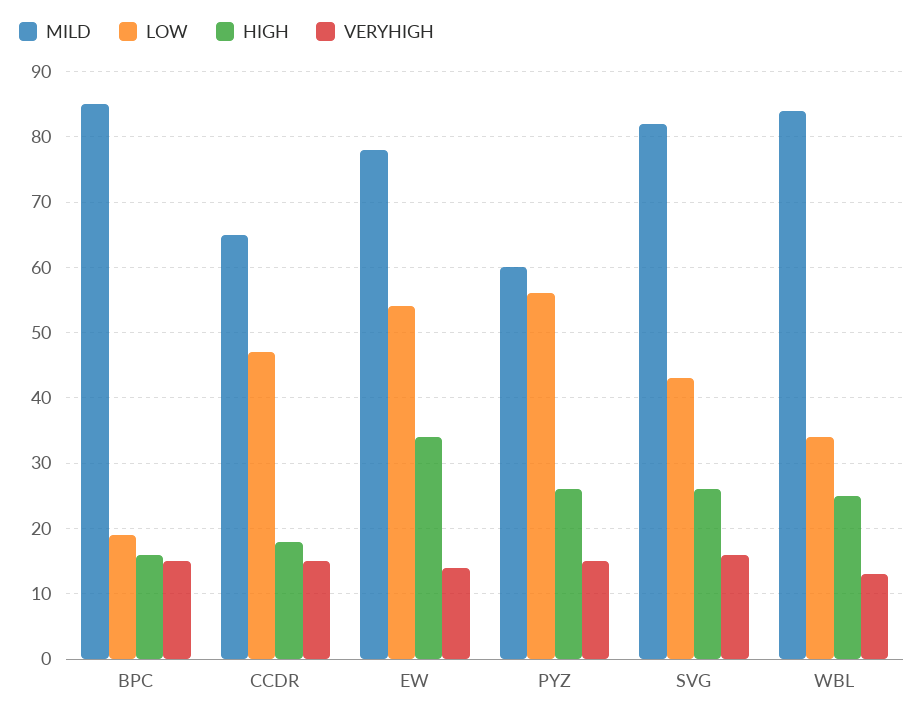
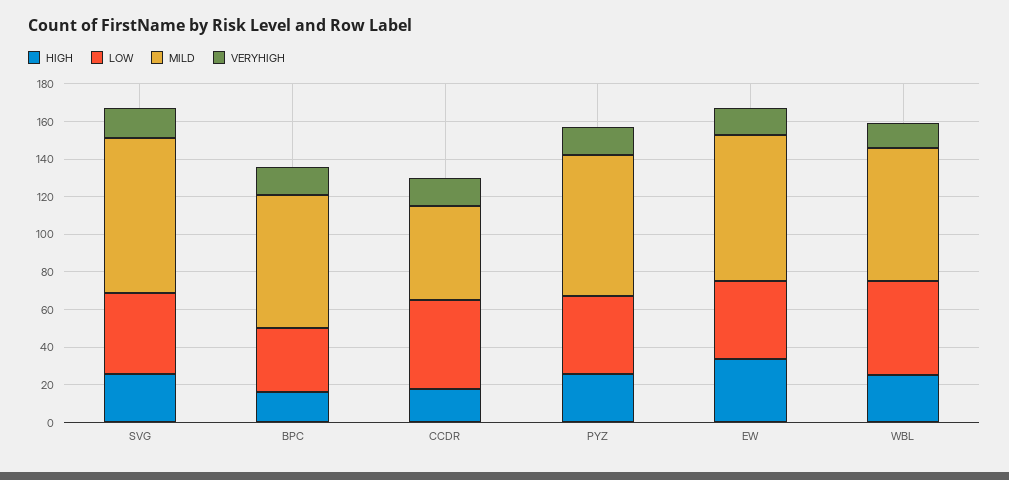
MILD, BPC: 85 -> 70
LOW, BPC: 19 -> 35
MILD, CCDR: 65 -> 50
LOW, EW: 54 -> 40
MILD, PYZ: 60 -> 75
LOW, PYZ: 56 -> 40
MILD, WBL: 84 -> 70
LOW, WBL: 34 -> 50

